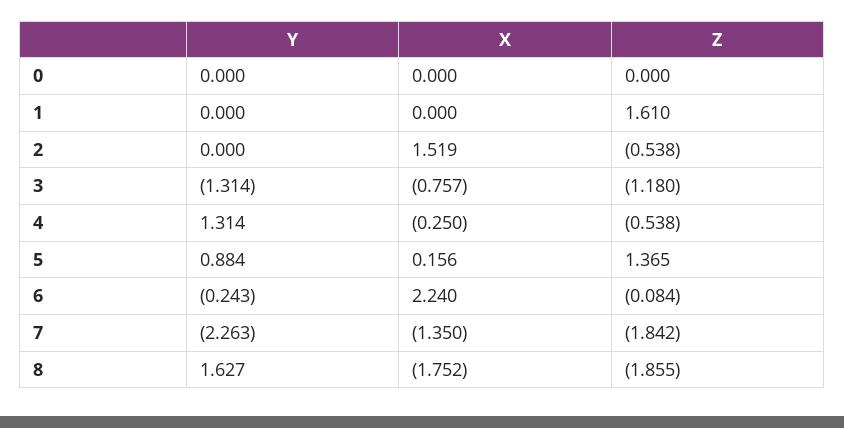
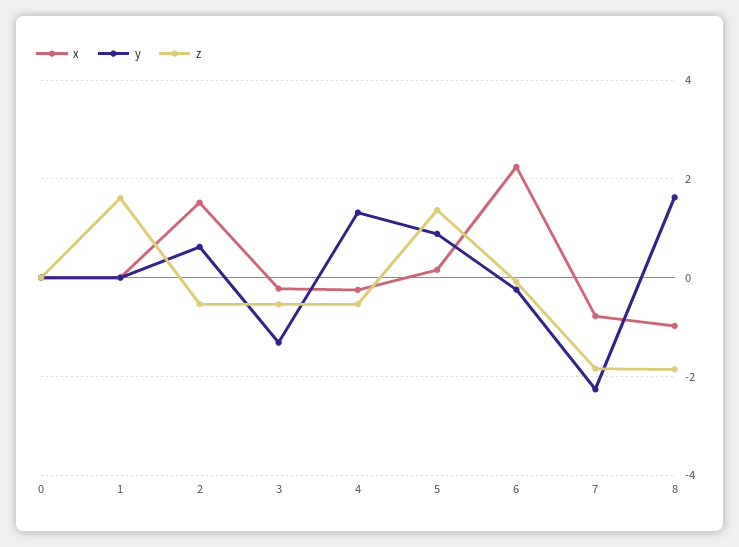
Y, 2: 0 -> 0.6
X, 3: -0.757 -> -0.2
Z, 3: -1.18 -> -0.6
X, 7: -1.35 -> -0.8
X, 8: -1.752 -> -1

